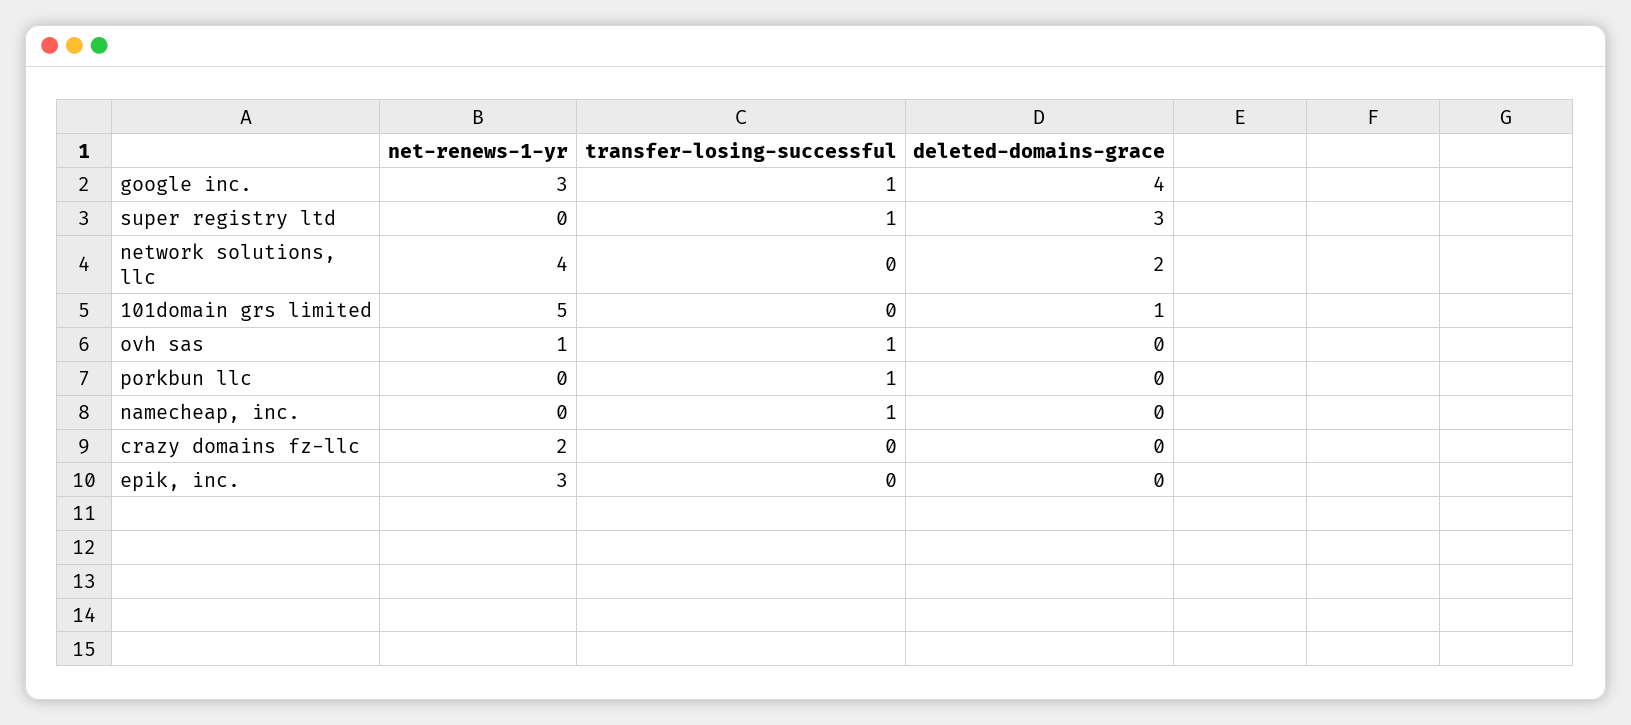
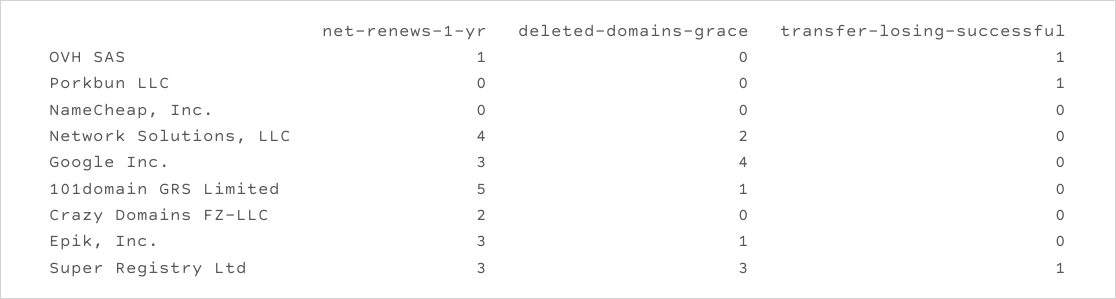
transfer-losing-successful, google inc.: 1 -> 0
net-renews-1-yr, super registry ltd: 0 -> 3
transfer-losing-successful, namecheap, inc.: 1 -> 0
deleted-domains-grace, epik, inc.: 0 -> 1

